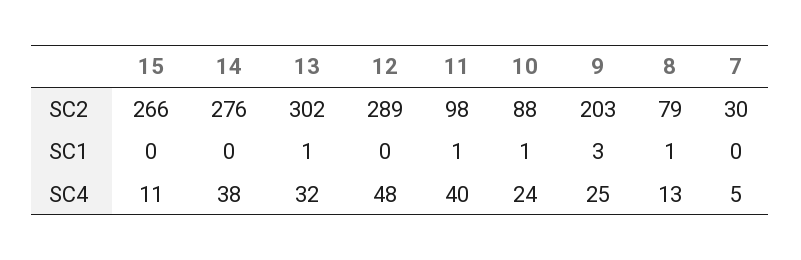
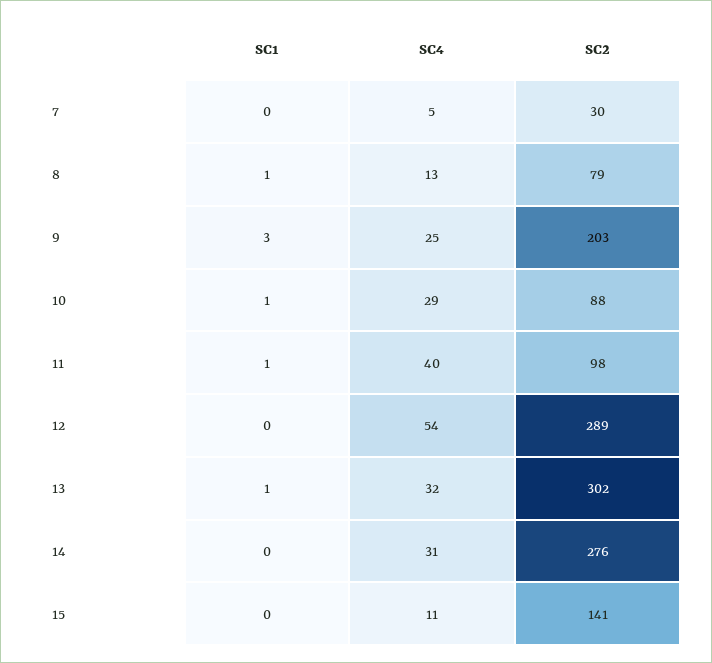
15, SC2: 266 -> 141
14, SC4: 38 -> 31
12, SC4: 48 -> 54
10, SC4: 24 -> 29

